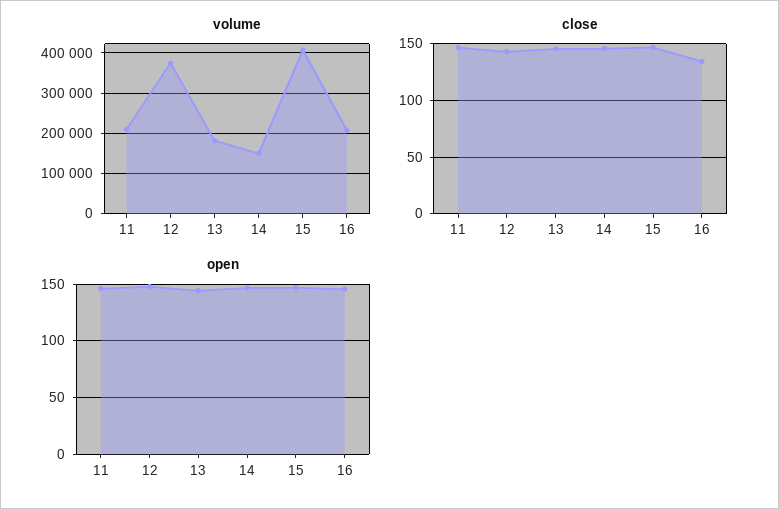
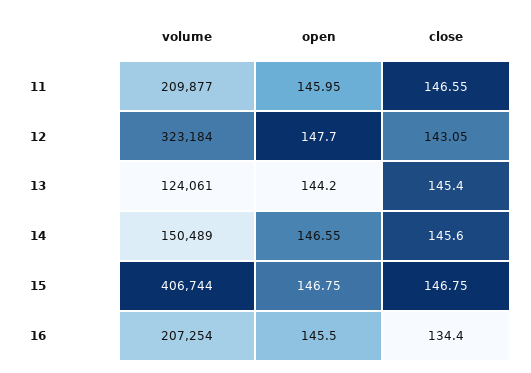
volume, 12: 380000 -> 323184
volume, 13: 180000 -> 124061

